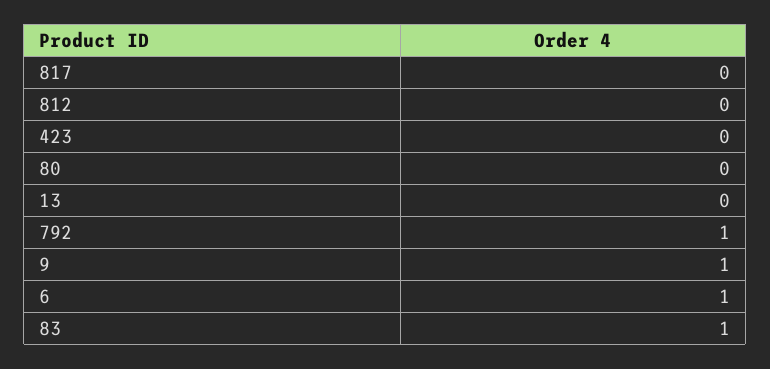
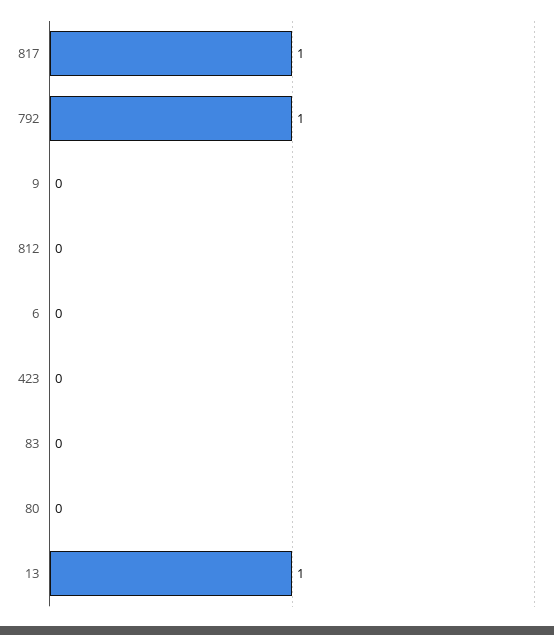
817: 0 -> 1
13: 0 -> 1
9: 1 -> 0
6: 1 -> 0
83: 1 -> 0

